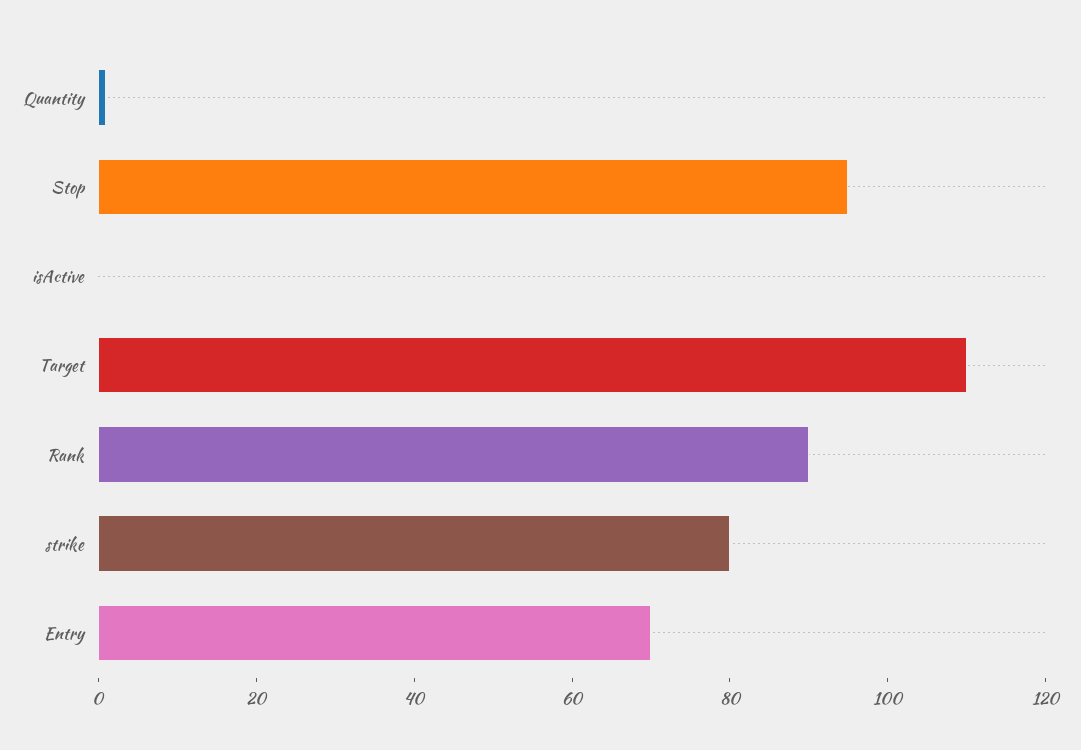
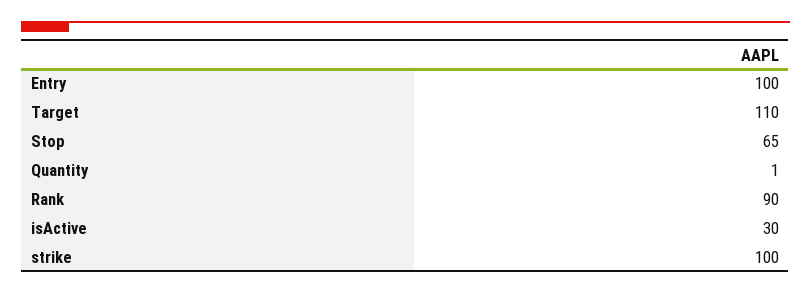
Stop: 95 -> 65
isActive: 0 -> 30
strike: 80 -> 100
Entry: 70 -> 100

